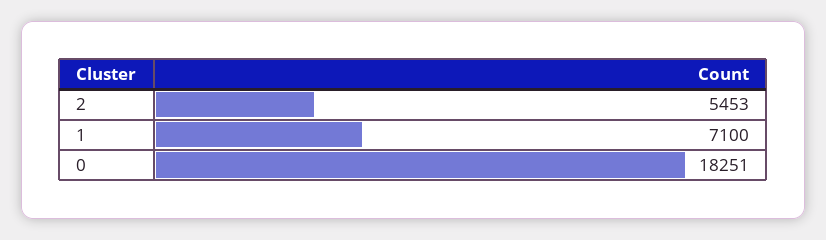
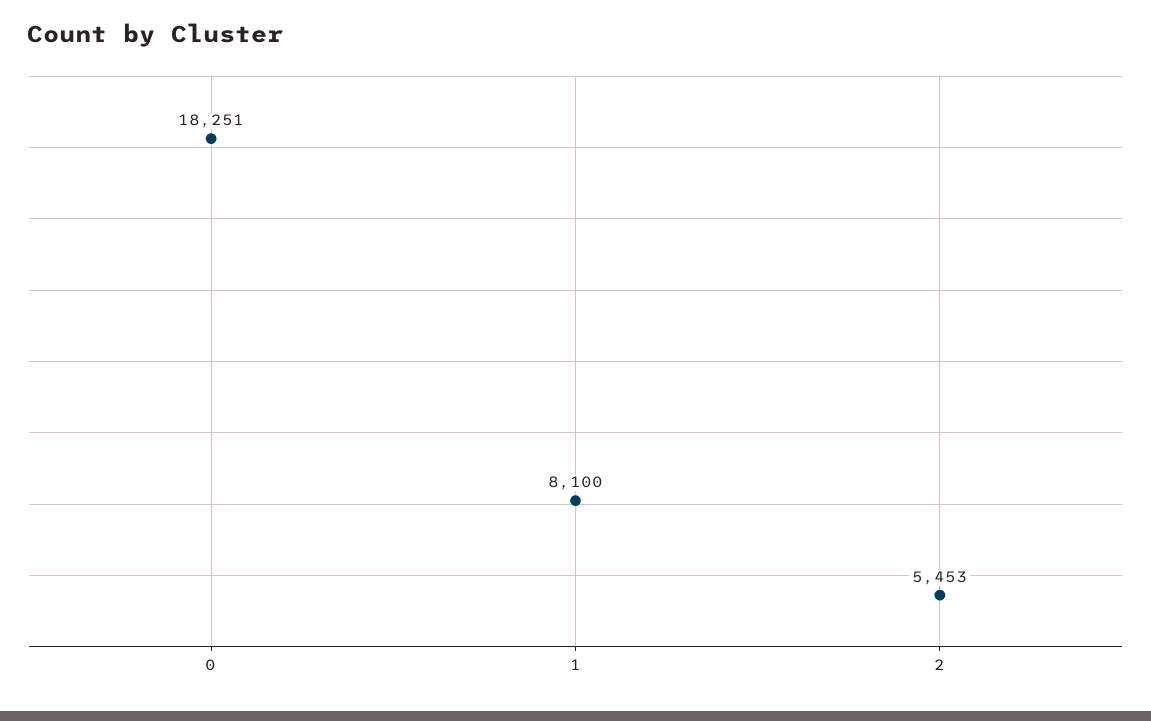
1: 7100 -> 8100

